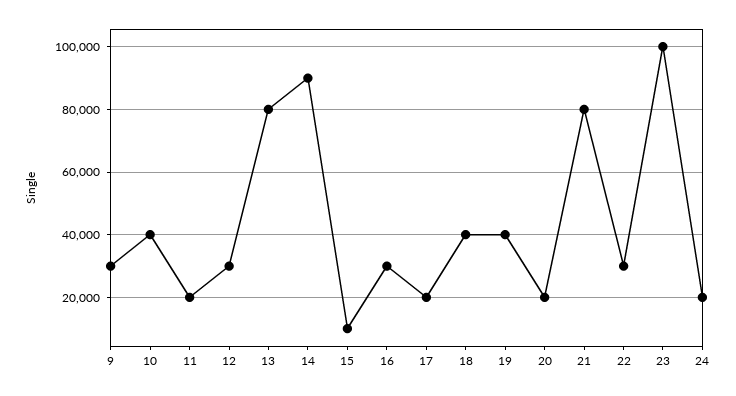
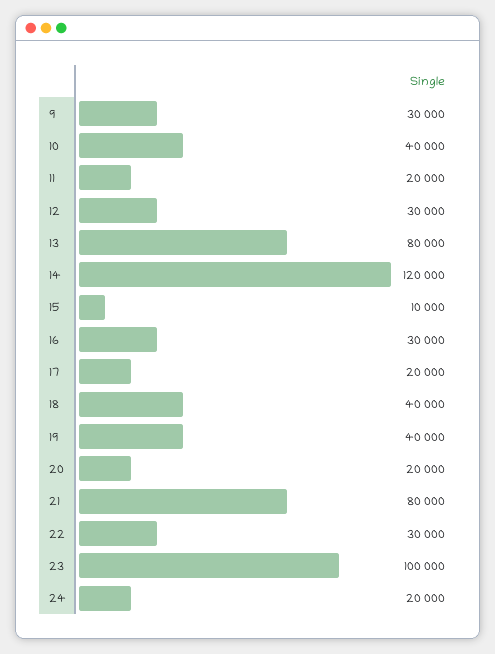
14: 90000 -> 120000

